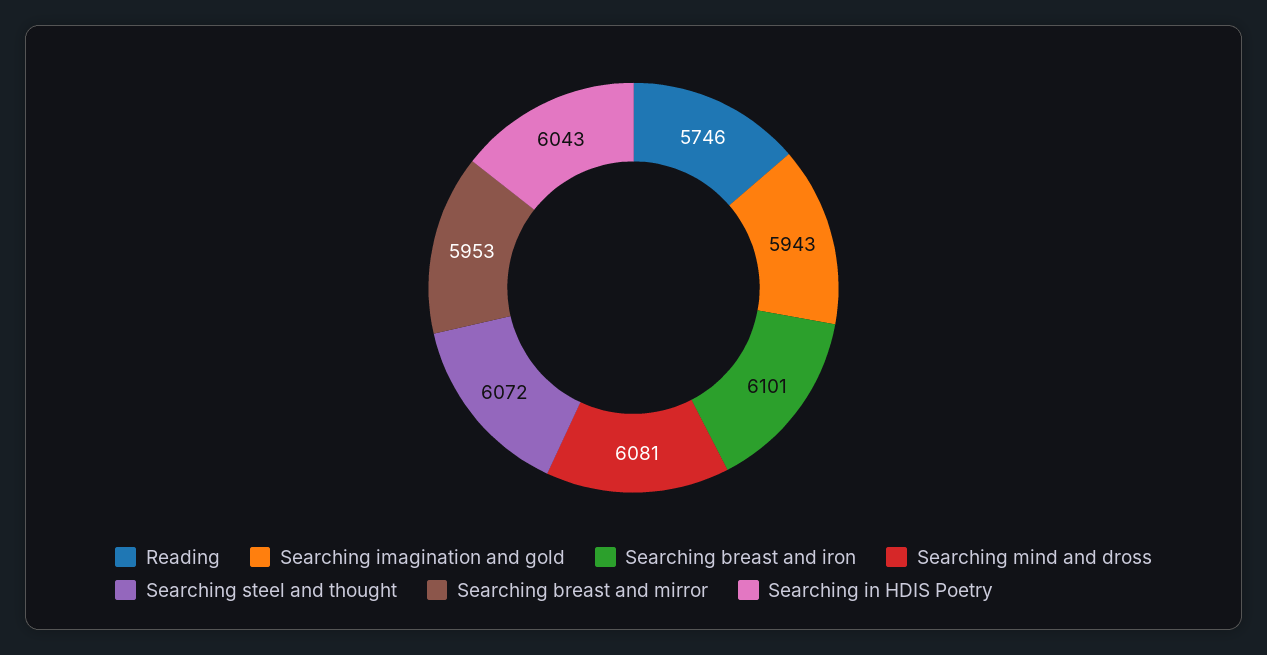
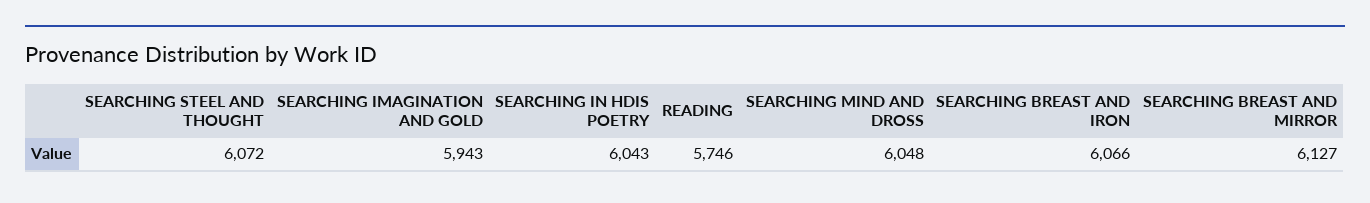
Searching breast and iron: 6101 -> 6066
Searching mind and dross: 6081 -> 6048
Searching breast and mirror: 5953 -> 6127

